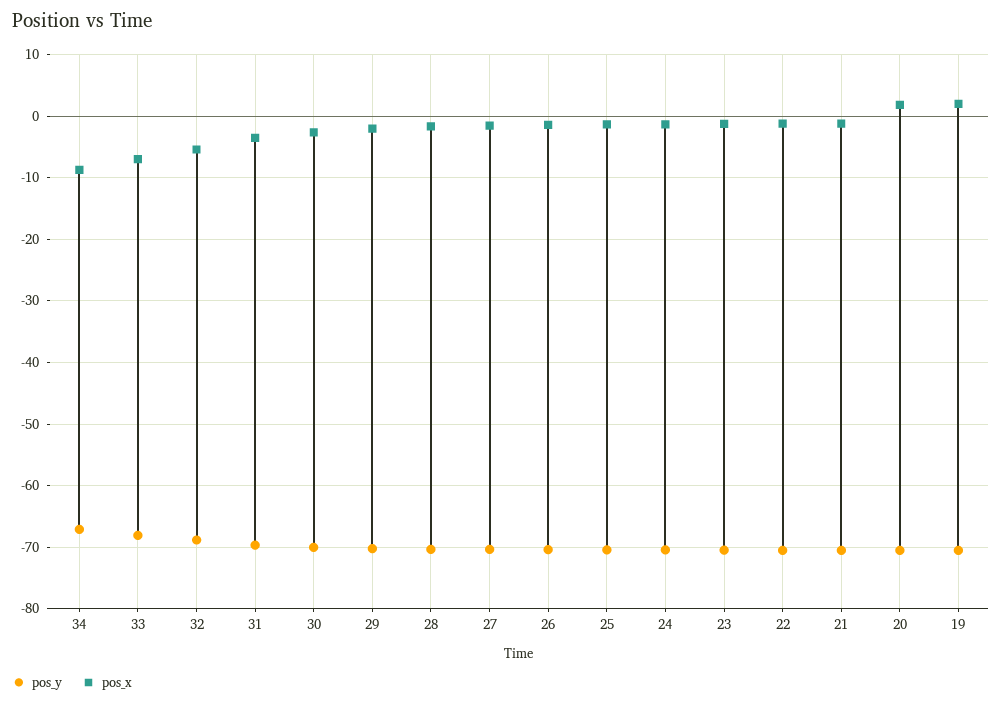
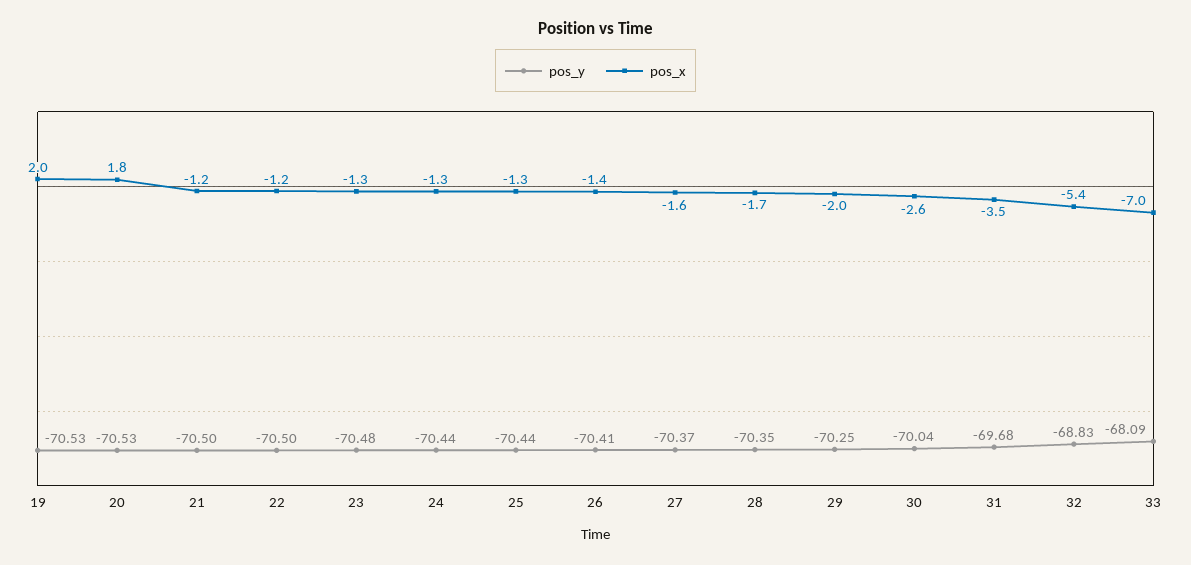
pos_y, 34: -67 -> none
pos_x, 34: -9 -> none

